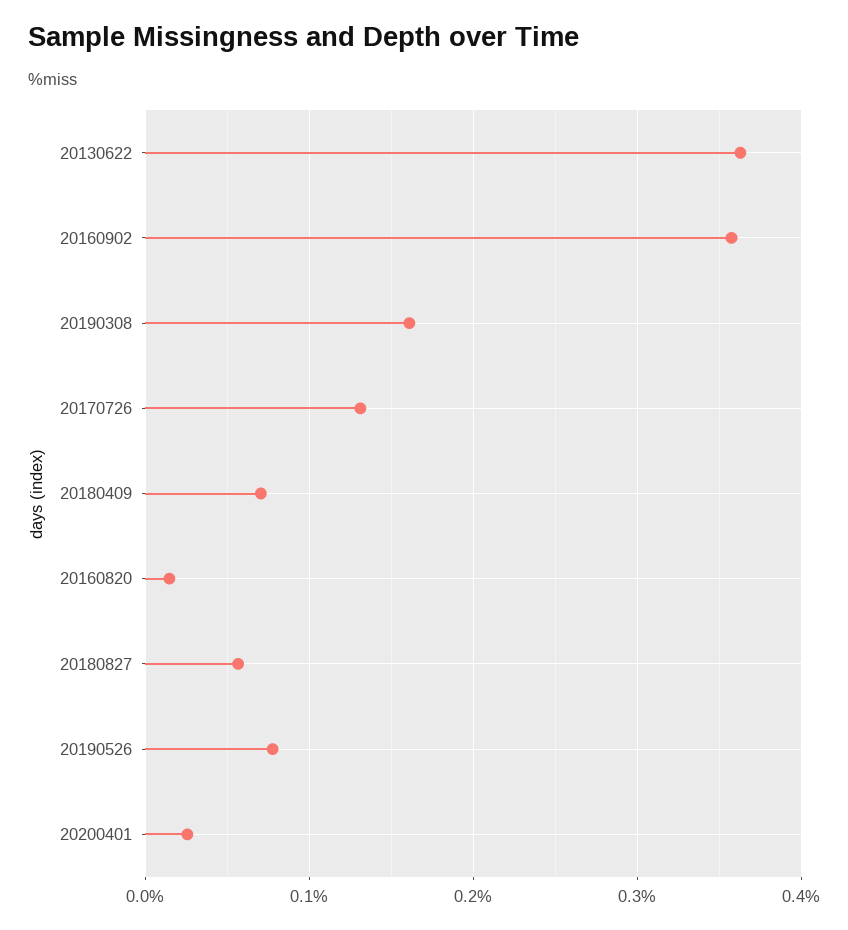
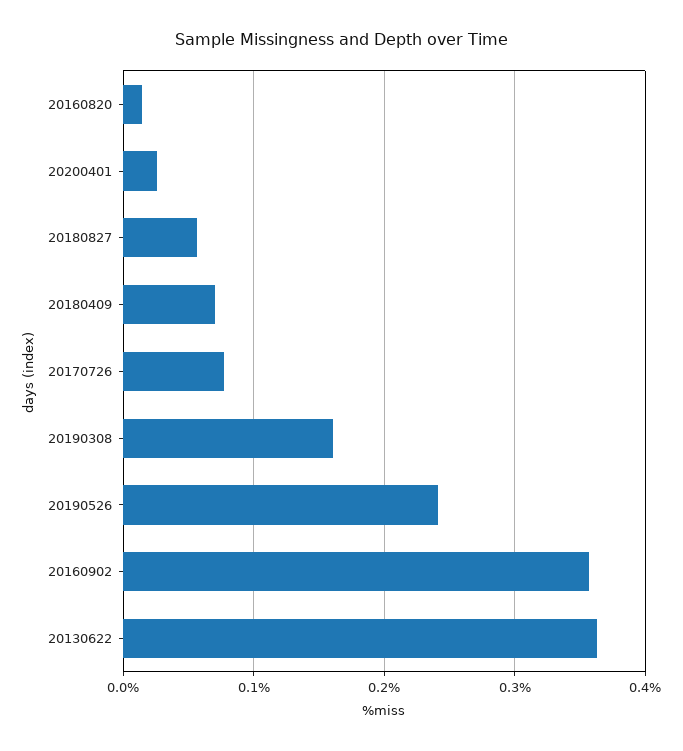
20170726: 0.13 -> 0.08
20190526: 0.08 -> 0.24

